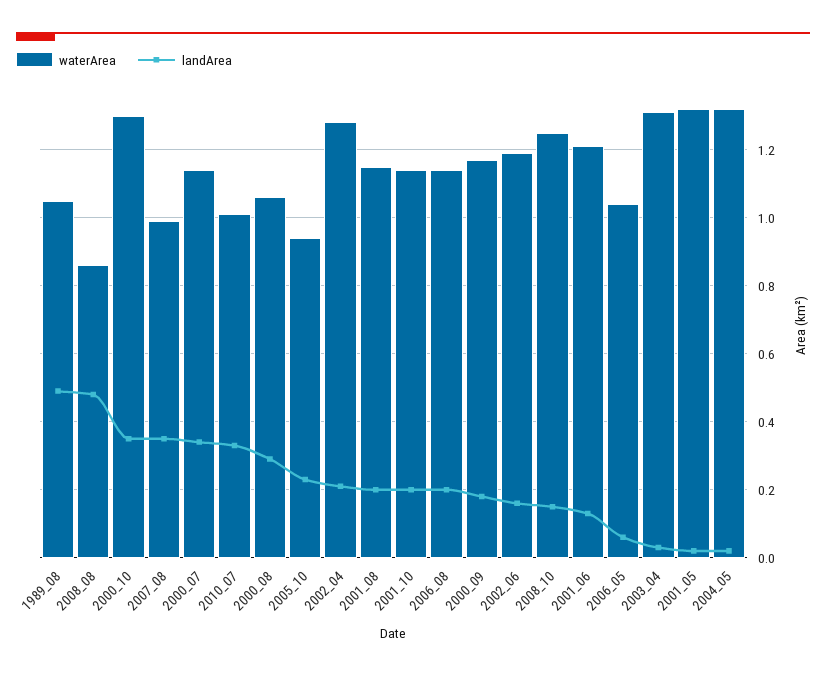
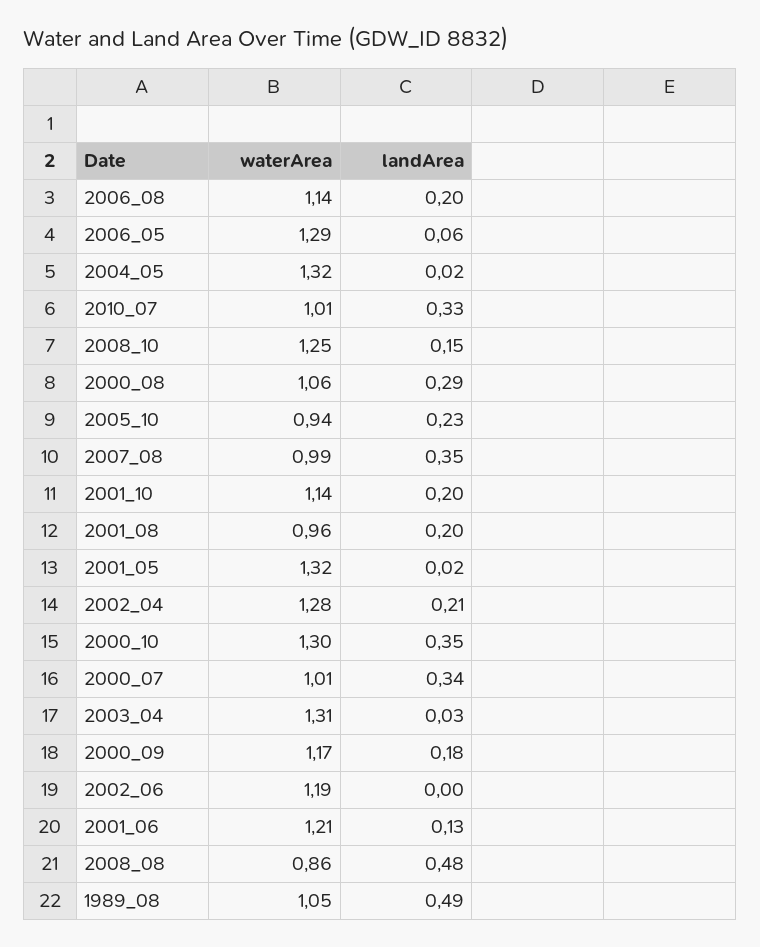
waterArea, 2000_07: 1.15 -> 1.01
waterArea, 2001_08: 1.15 -> 0.96
landArea, 2002_06: 0.15 -> 0
waterArea, 2006_05: 1.05 -> 1.29

